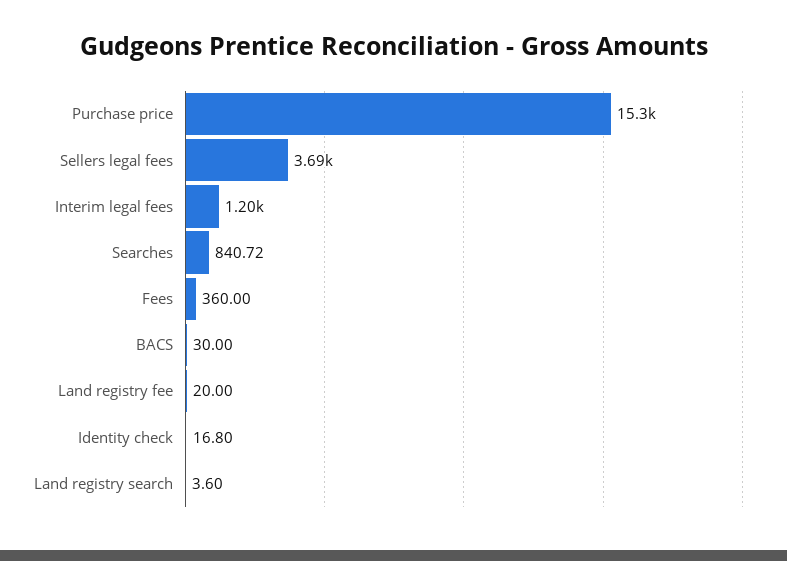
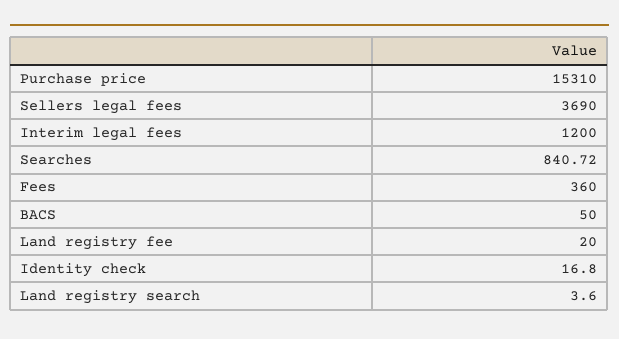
BACS: 30 -> 50

